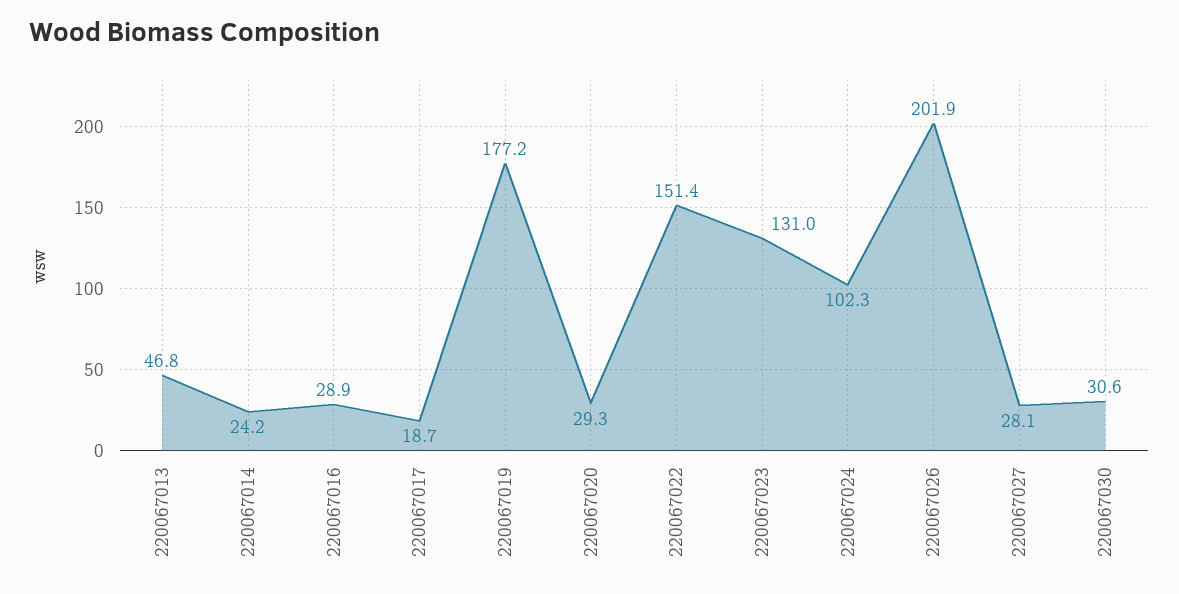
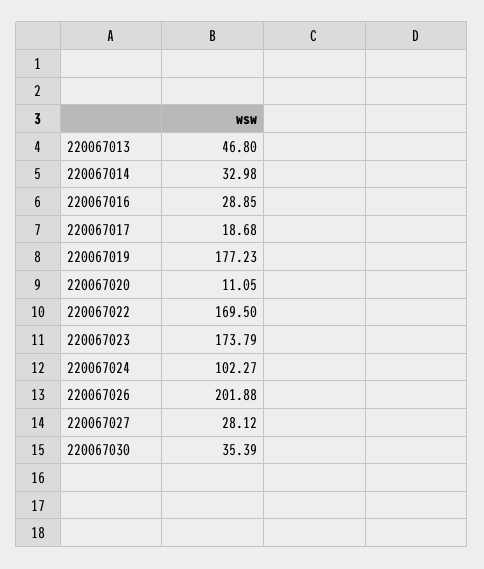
220067014: 24.2 -> 32.98
220067020: 29.3 -> 11.05
220067022: 151.4 -> 169.5
220067023: 131 -> 173.79
220067030: 30.6 -> 35.39

